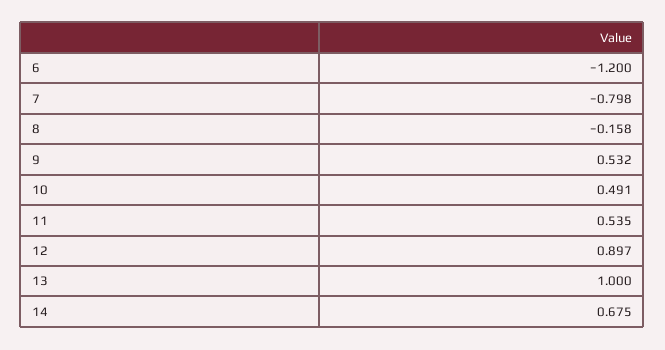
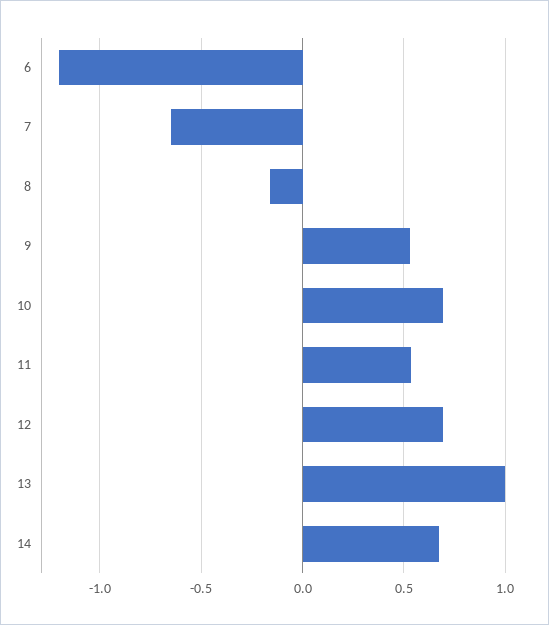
7: -0.798 -> -0.65
10: 0.491 -> 0.7
12: 0.897 -> 0.7

